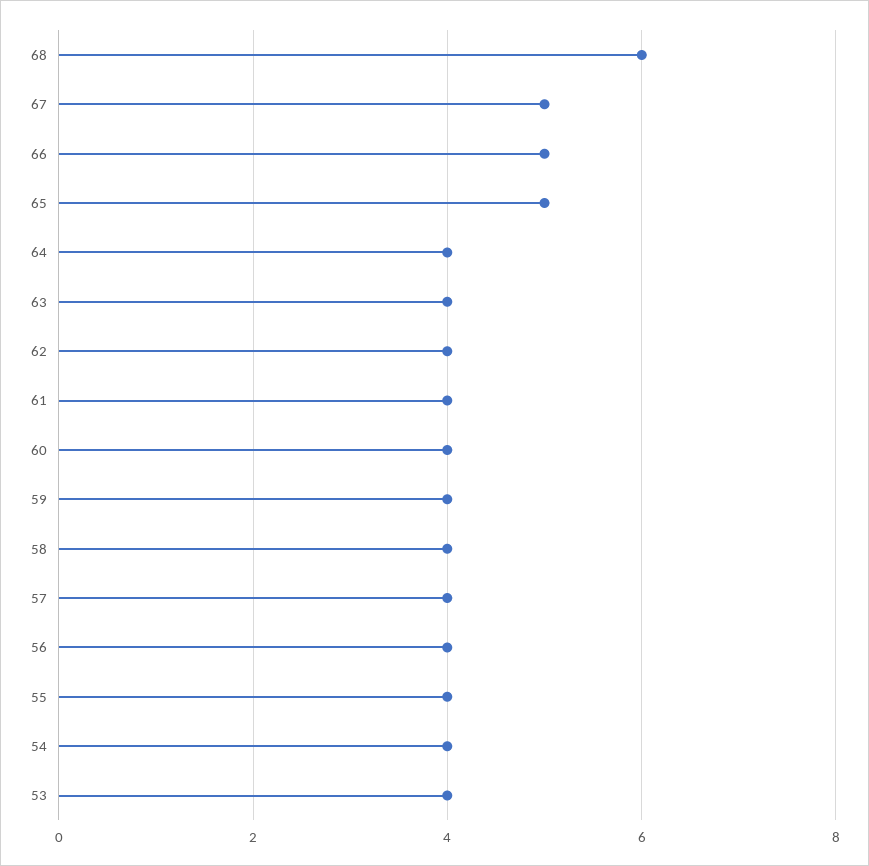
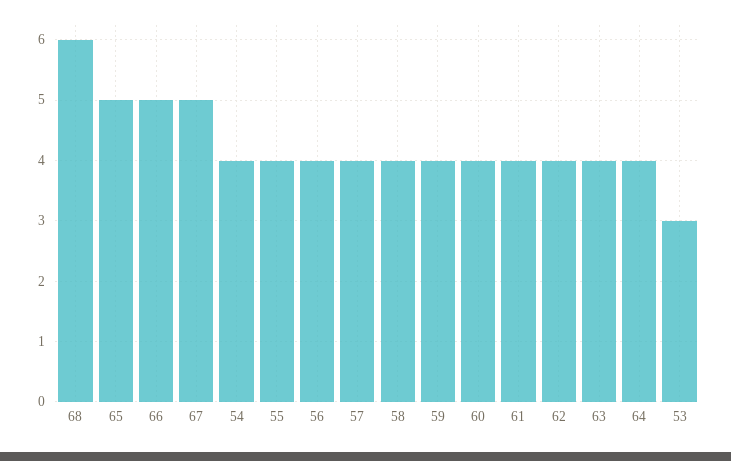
53: 4 -> 3

